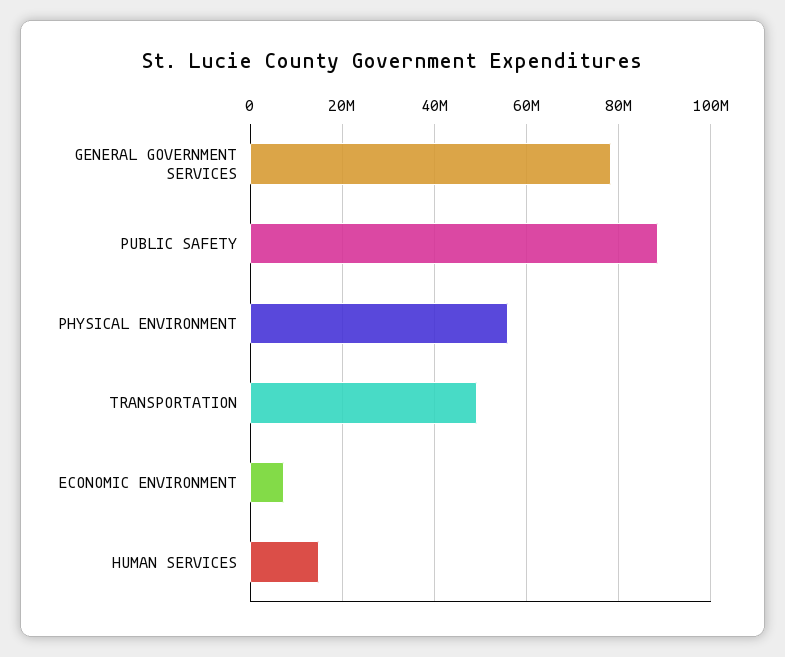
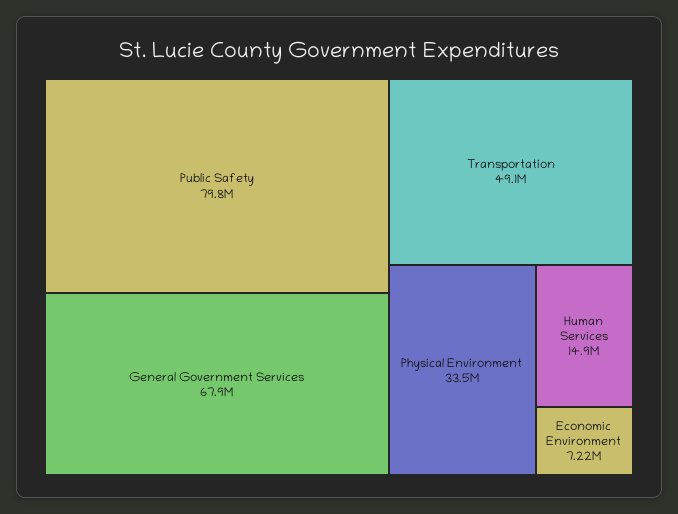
GENERAL GOVERNMENT SERVICES: 78000000 -> 67900000
PUBLIC SAFETY: 88000000 -> 79800000
PHYSICAL ENVIRONMENT: 56000000 -> 33500000

